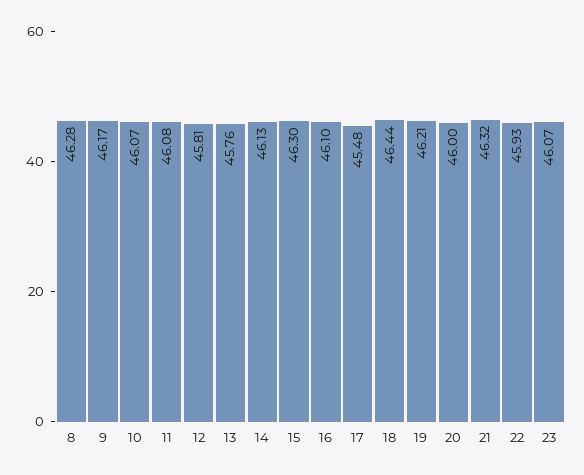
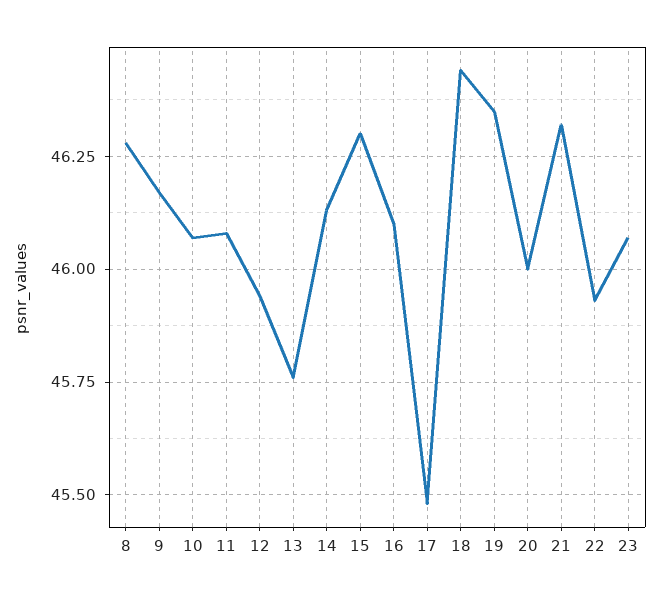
12: 45.81 -> 45.95
19: 46.21 -> 46.35

